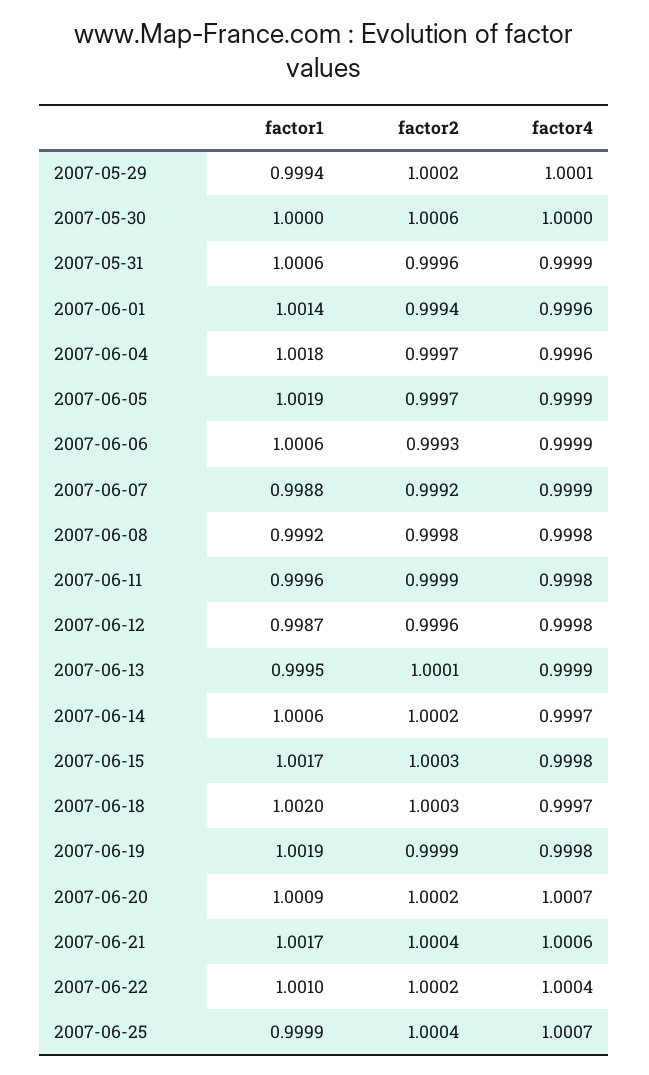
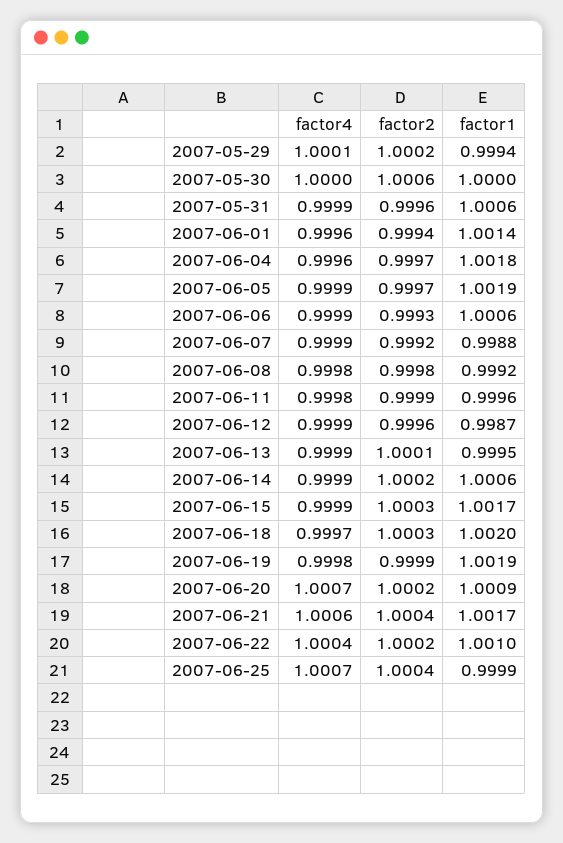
factor4, 2007-06-12: 0.9998 -> 0.9999
factor4, 2007-06-14: 0.9997 -> 0.9999
factor4, 2007-06-15: 0.9998 -> 0.9999

